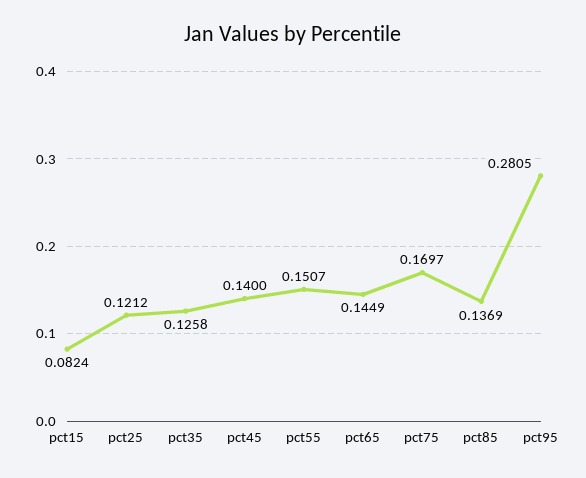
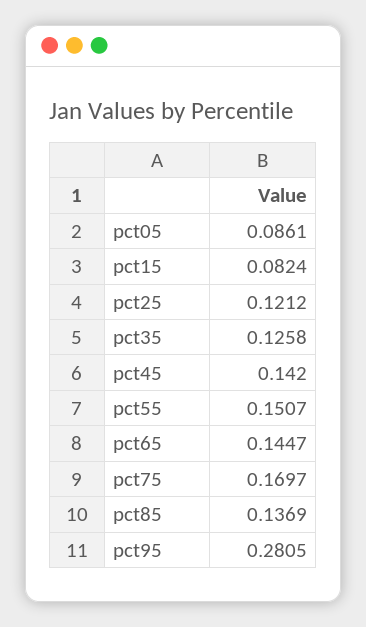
pct45: 0.14 -> 0.142
pct65: 0.1449 -> 0.1447
pct05: none -> 0.0861

